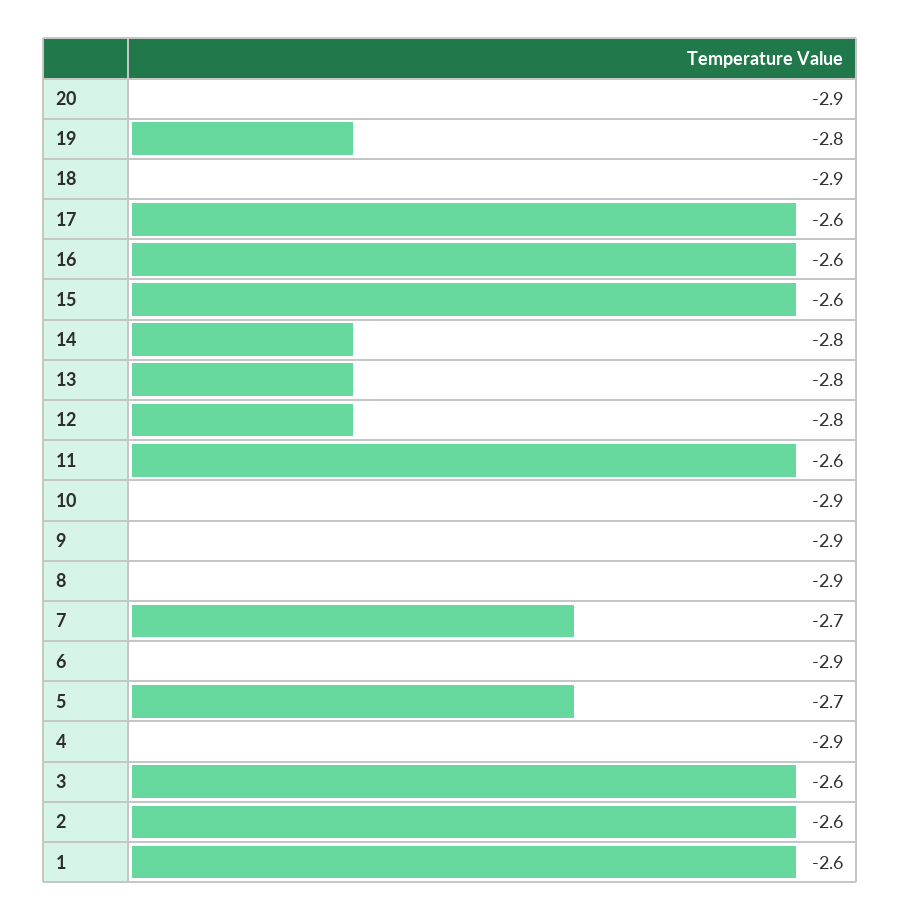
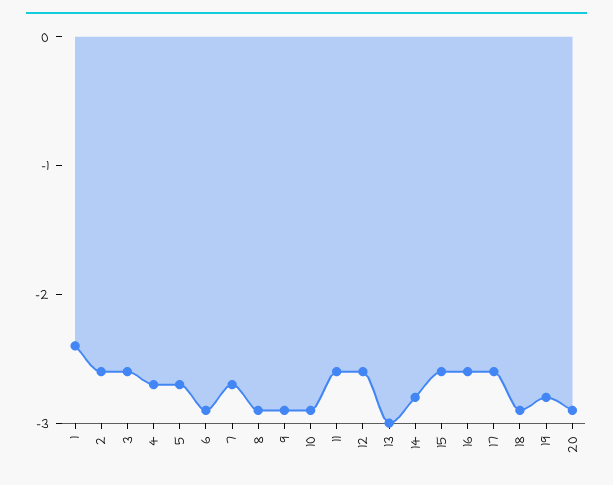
13: -2.8 -> -3
12: -2.8 -> -2.6
4: -2.9 -> -2.7
1: -2.6 -> -2.4

